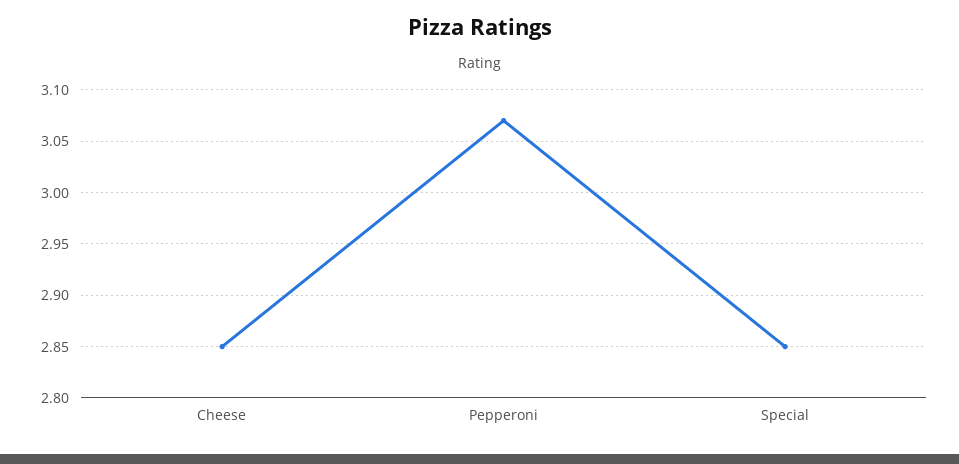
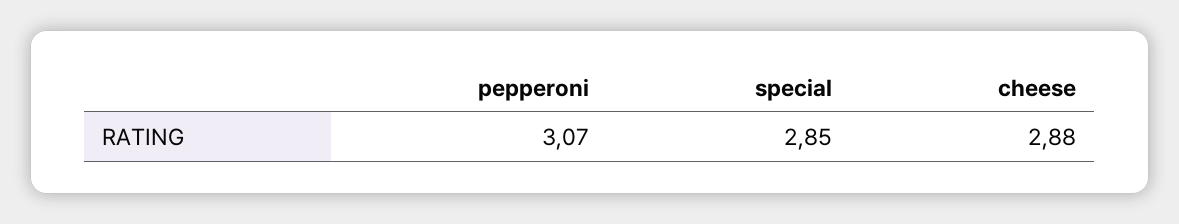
Cheese: 2.85 -> 2.88

